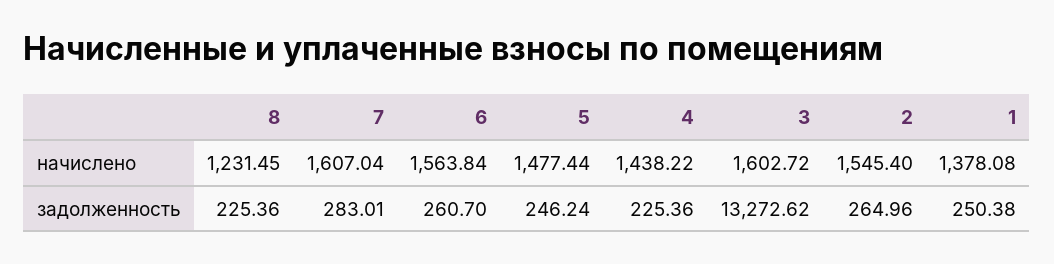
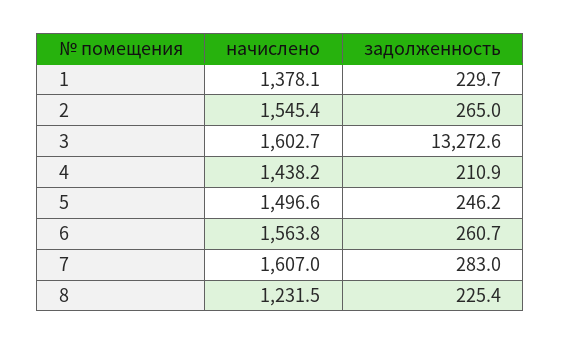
5, начислено: 1477.44 -> 1496.6
4, задолженность: 225.36 -> 210.9
1, задолженность: 250.38 -> 229.7

